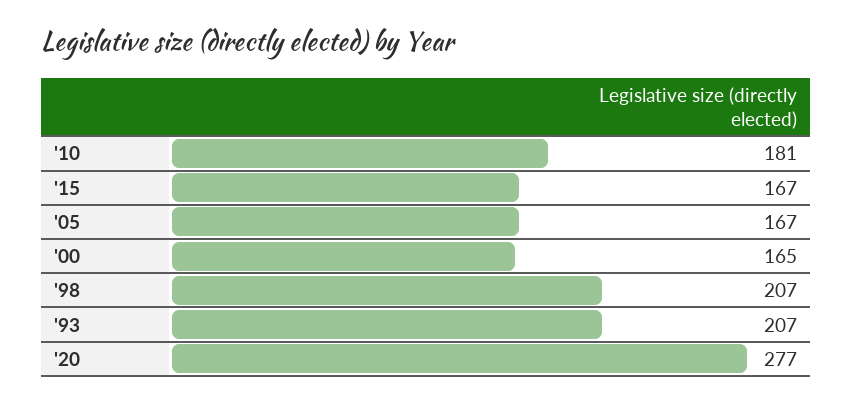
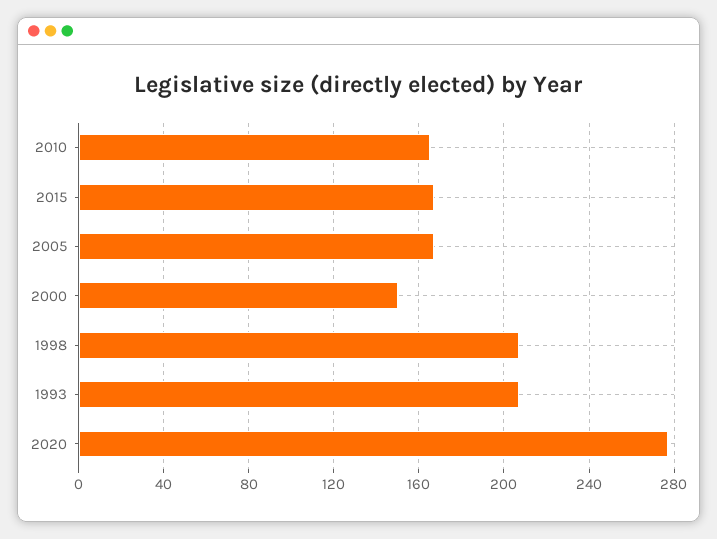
'10: 181 -> 165
'00: 165 -> 150

